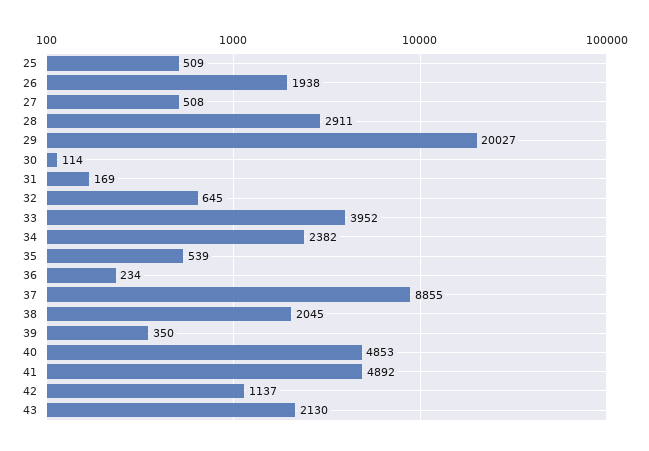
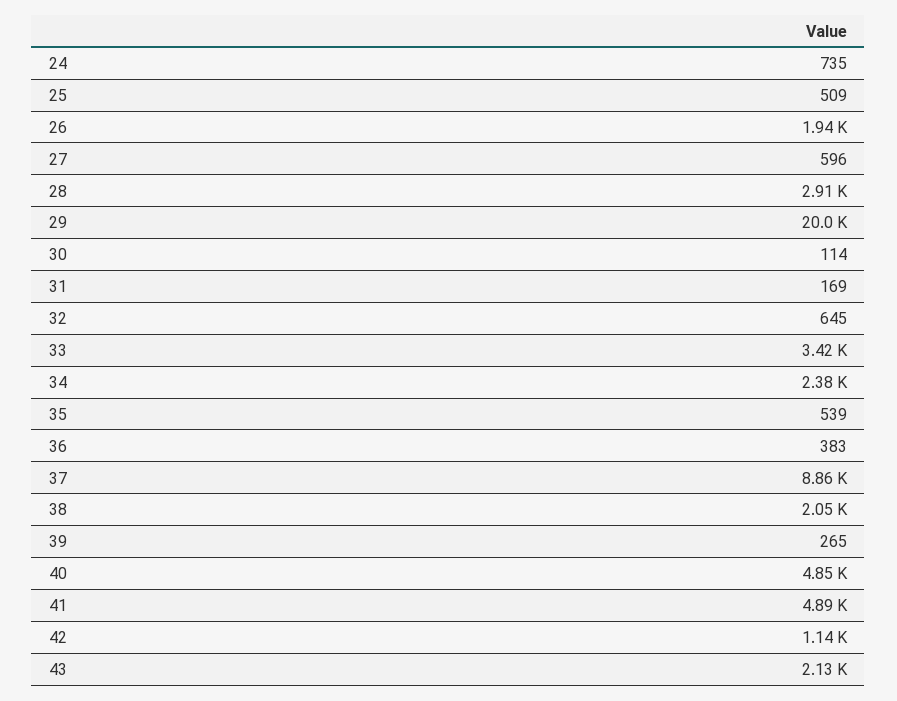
27: 508 -> 596
33: 3952 -> 3420
36: 234 -> 383
39: 350 -> 265
24: none -> 735

